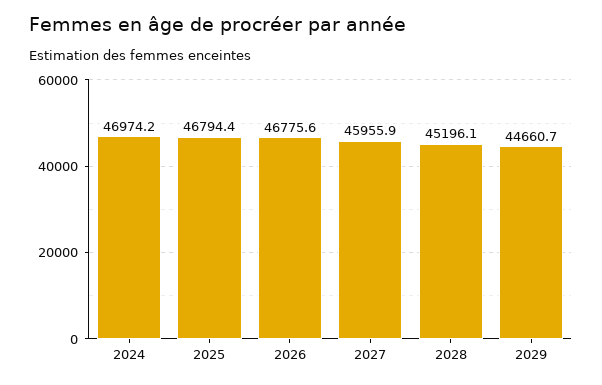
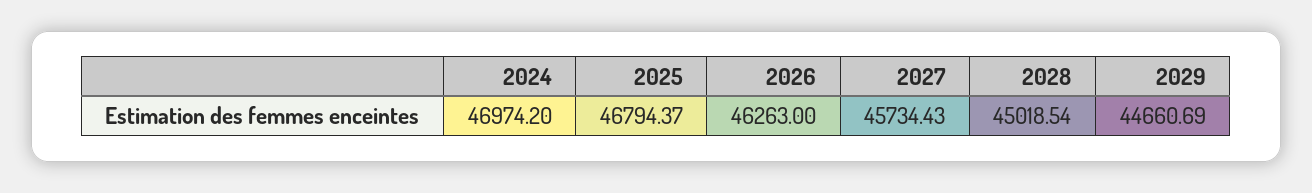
2026: 46775.6 -> 46263
2027: 45955.9 -> 45734.43
2028: 45196.1 -> 45018.54

